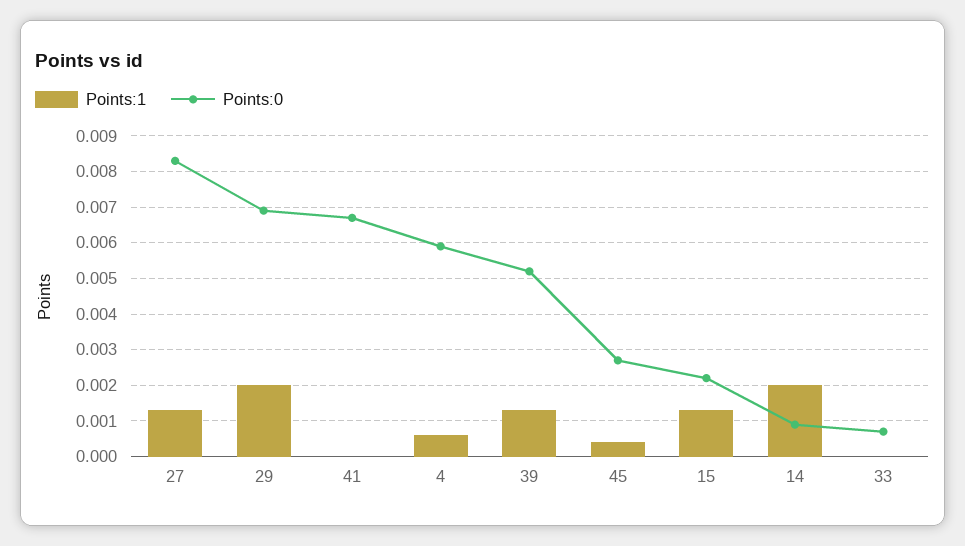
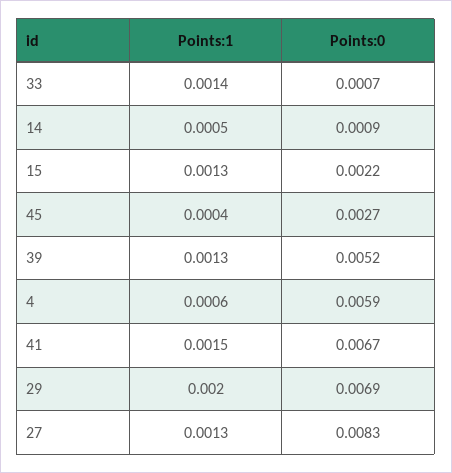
Points:1, 41: 0 -> 0.0015
Points:1, 14: 0.002 -> 0.0005
Points:1, 33: 0 -> 0.0014

